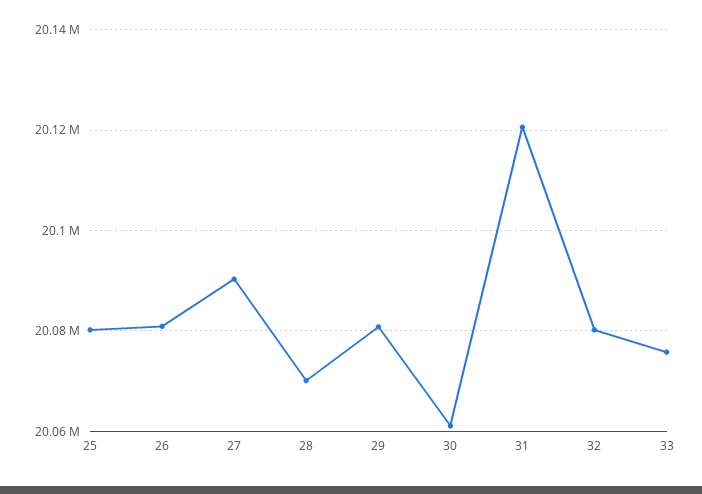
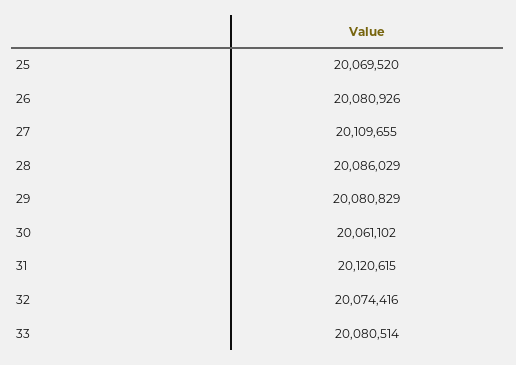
25: 20080000 -> 20069520
27: 20090000 -> 20109655
28: 20070000 -> 20086029
32: 20080000 -> 20074416
33: 20076000 -> 20080514

